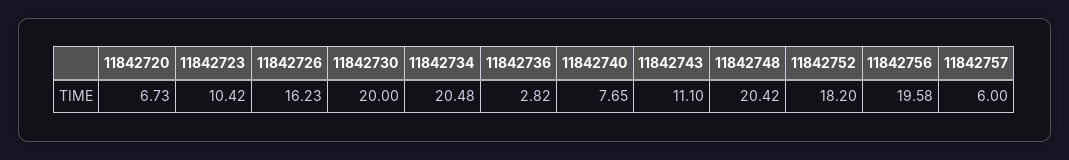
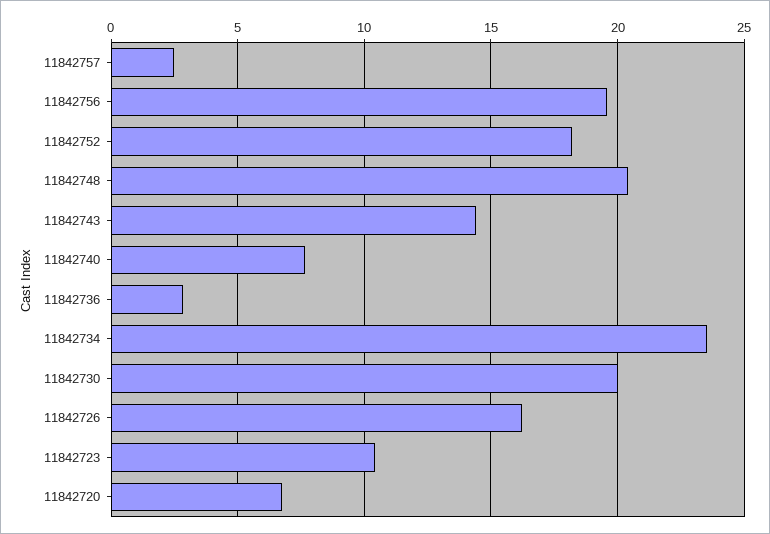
11842734: 20.48 -> 23.5
11842743: 11.1 -> 14.5
11842757: 6 -> 2.5

